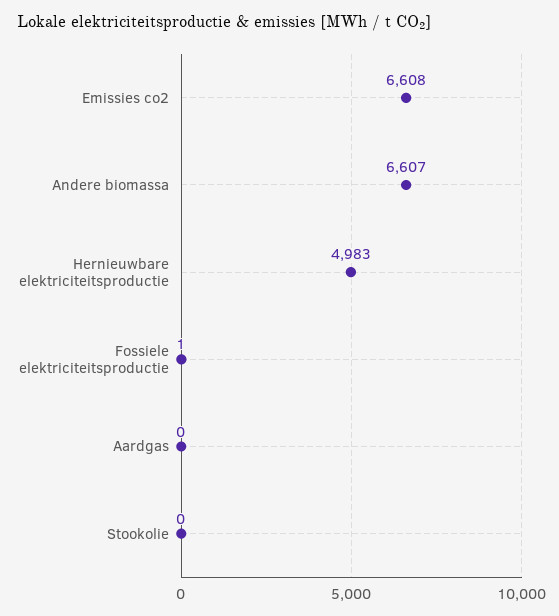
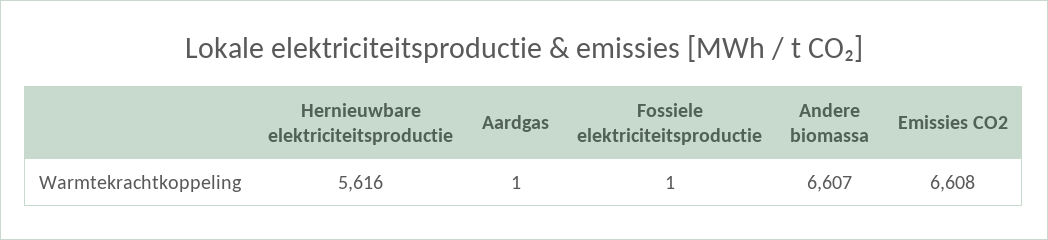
Hernieuwbare elektriciteitsproductie: 4983 -> 5616
Aardgas: 0 -> 1
Stookolie: 0 -> none

